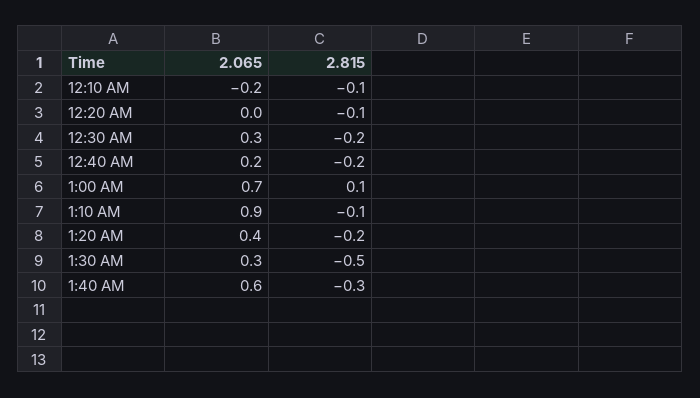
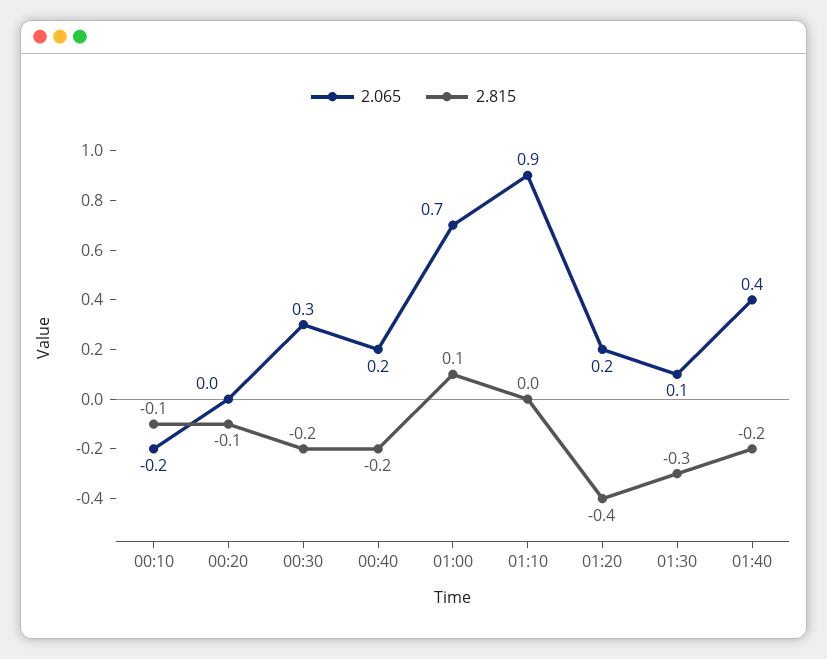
2.815, 1:10 AM: -0.1 -> 0
2.065, 1:20 AM: 0.4 -> 0.2
2.815, 1:20 AM: -0.2 -> -0.4
2.065, 1:30 AM: 0.3 -> 0.1
2.815, 1:30 AM: -0.5 -> -0.3
2.065, 1:40 AM: 0.6 -> 0.4
2.815, 1:40 AM: -0.3 -> -0.2

